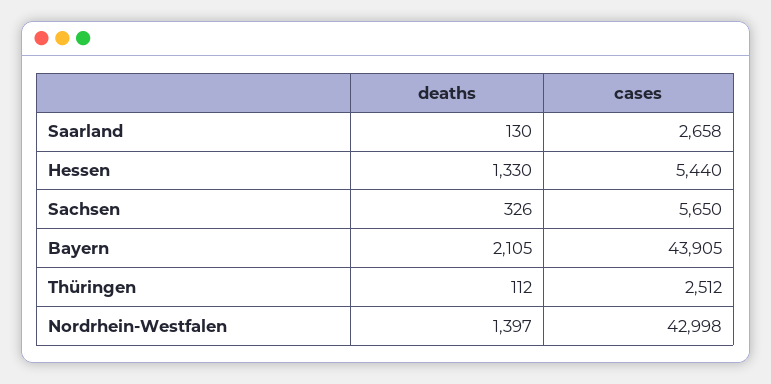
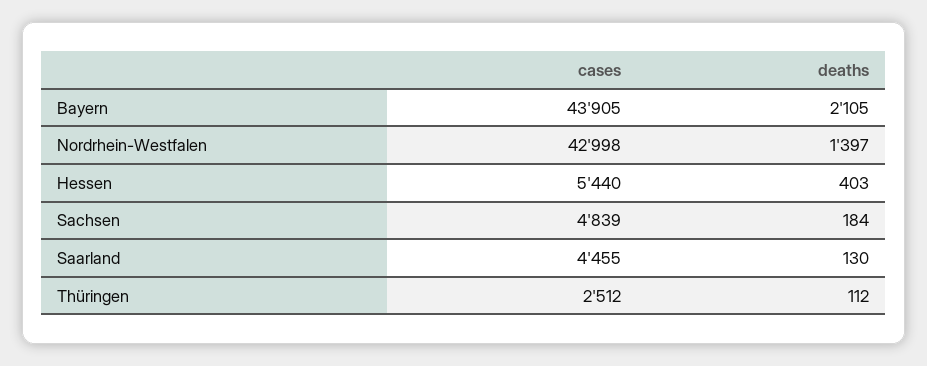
cases, Saarland: 2658 -> 4455
deaths, Hessen: 1330 -> 403
deaths, Sachsen: 326 -> 184
cases, Sachsen: 5650 -> 4839

